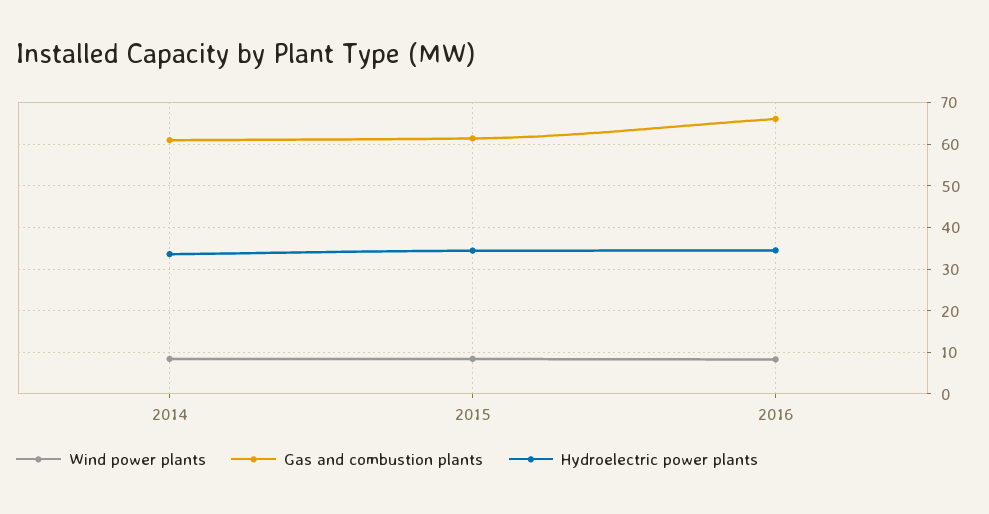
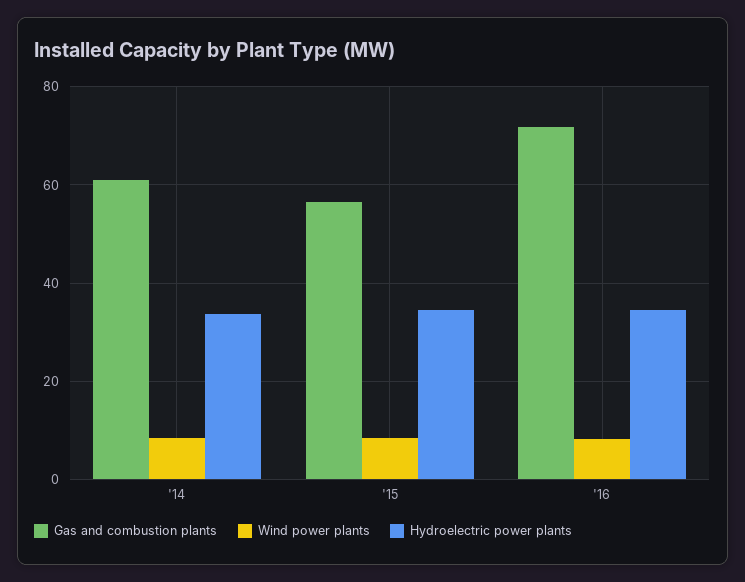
Gas and combustion plants, 2015: 62 -> 56
Gas and combustion plants, 2016: 66 -> 72

